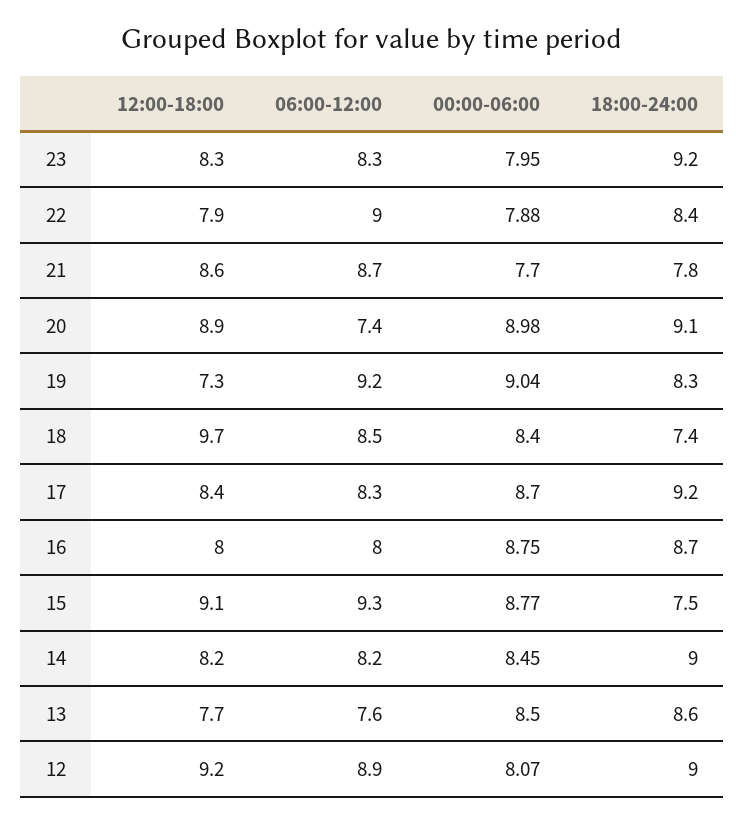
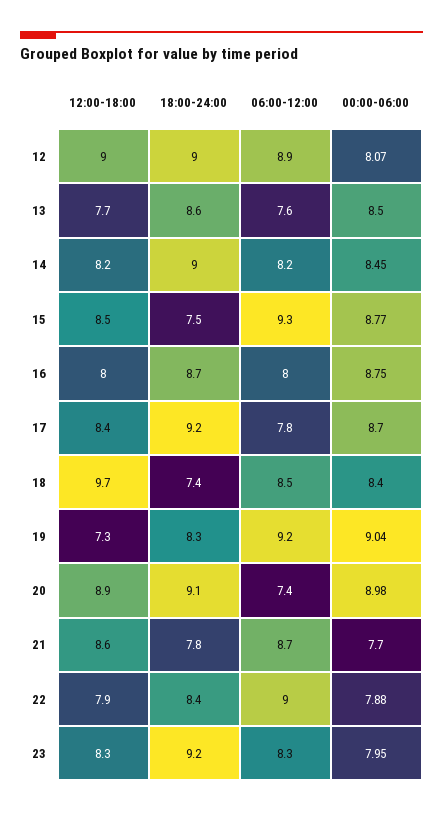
06:00-12:00, 17: 8.3 -> 7.8
12:00-18:00, 15: 9.1 -> 8.5
12:00-18:00, 12: 9.2 -> 9

